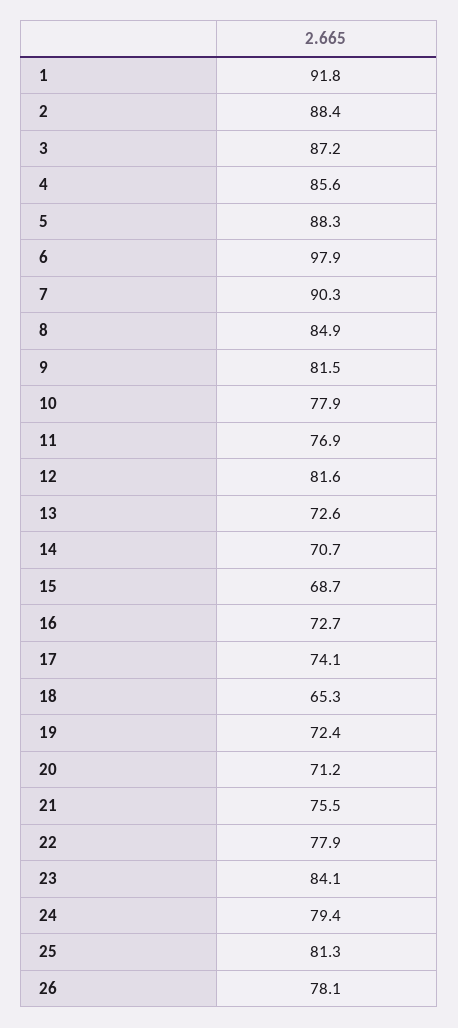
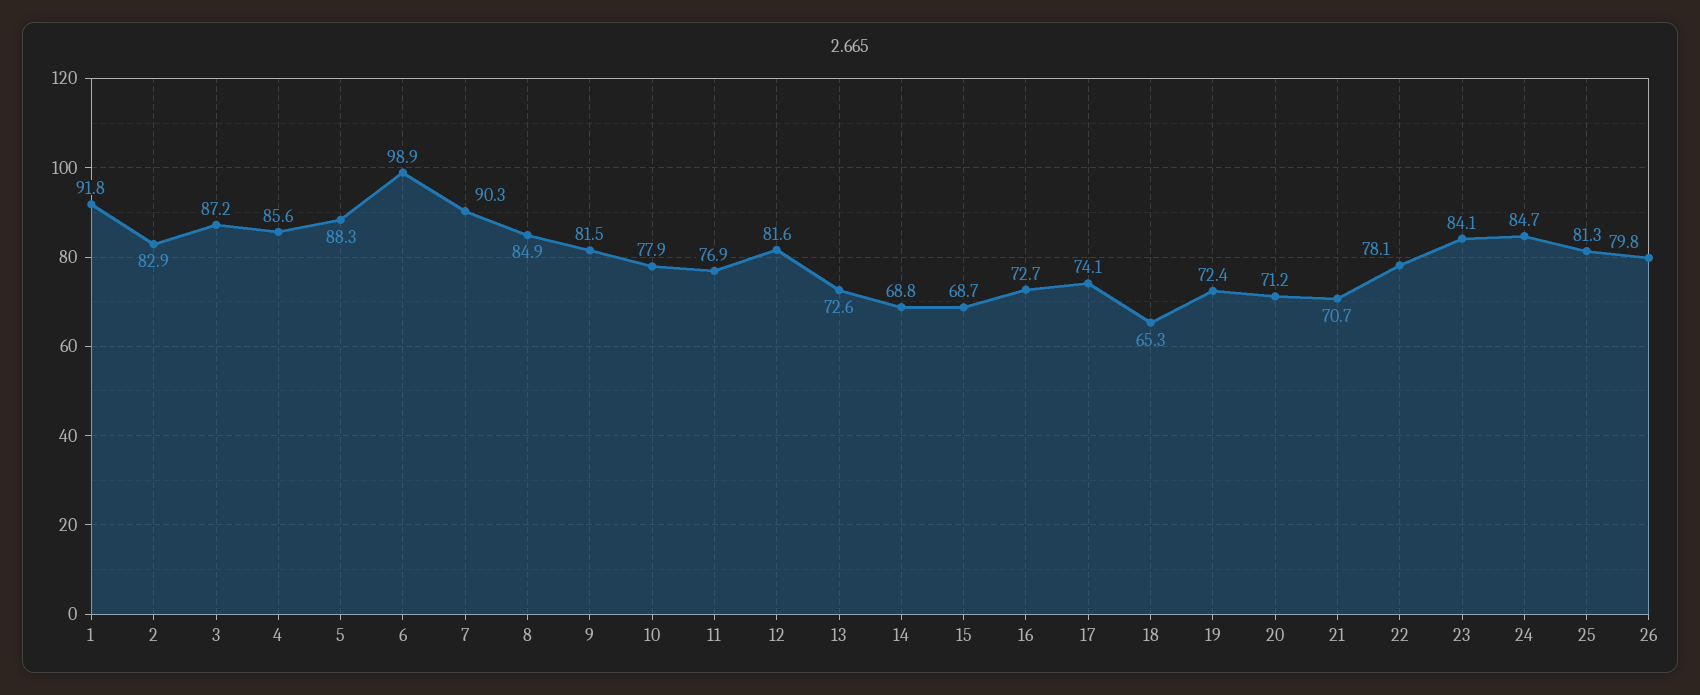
2: 88.4 -> 82.9
6: 97.9 -> 98.9
14: 70.7 -> 68.8
21: 75.5 -> 70.7
22: 77.9 -> 78.1
24: 79.4 -> 84.7
26: 78.1 -> 79.8

